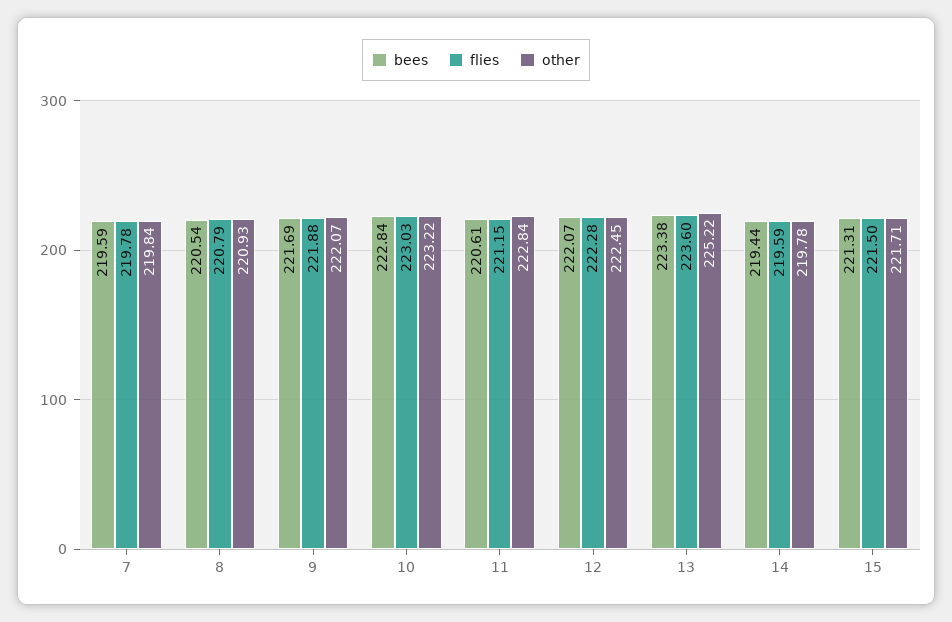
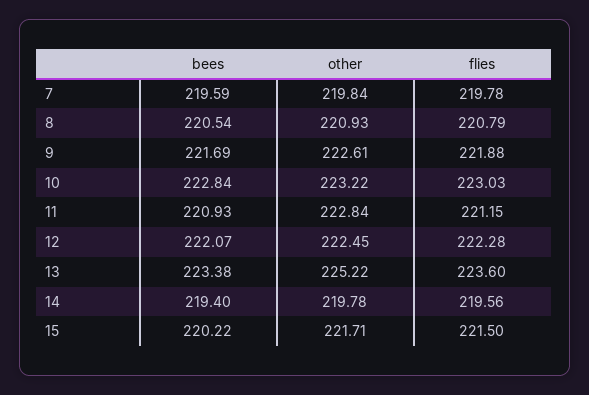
other, 9: 222.07 -> 222.61
bees, 11: 220.61 -> 220.93
bees, 14: 219.44 -> 219.4
flies, 14: 219.59 -> 219.56
bees, 15: 221.31 -> 220.22

